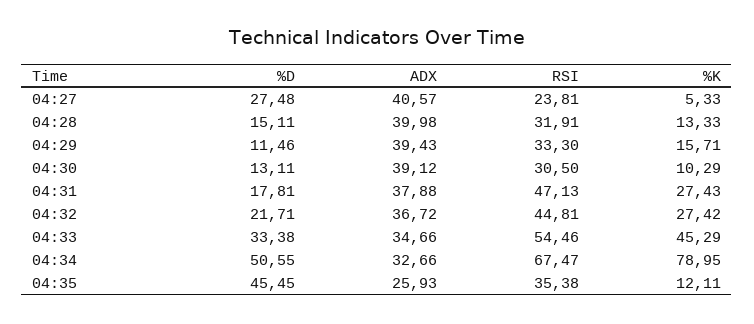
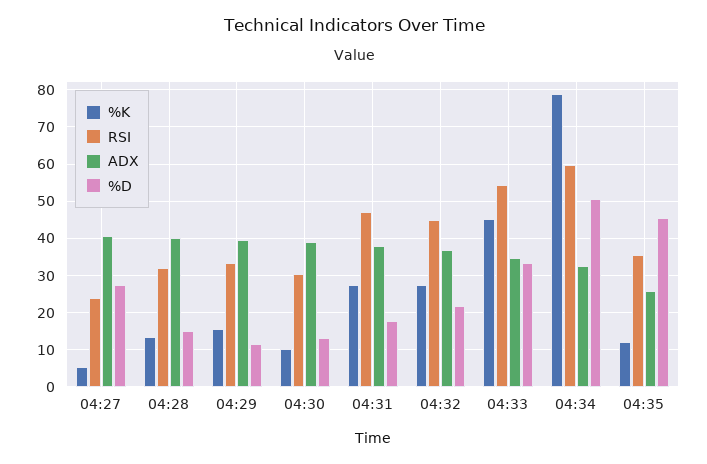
RSI, 04:34: 67.47 -> 60

